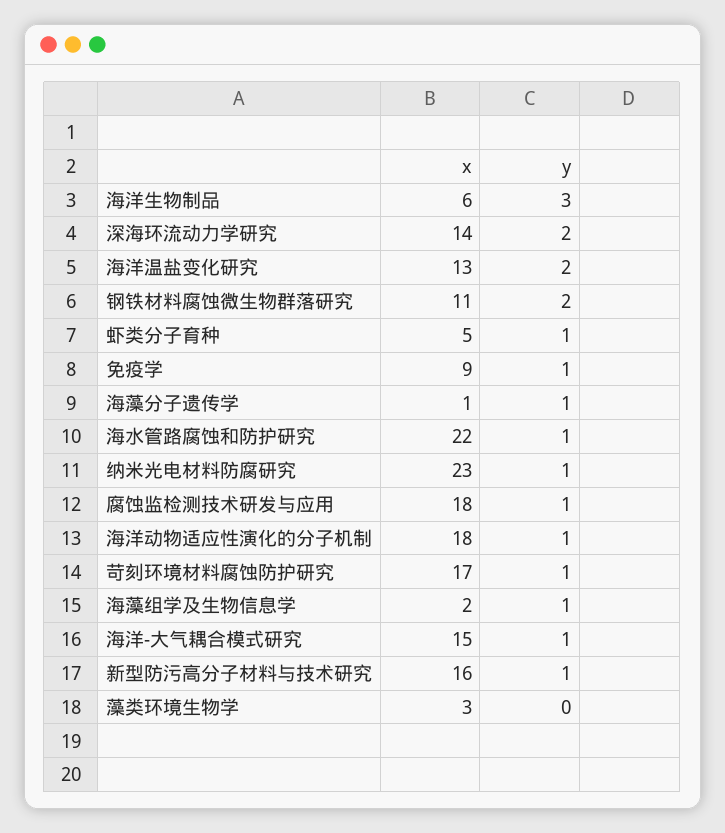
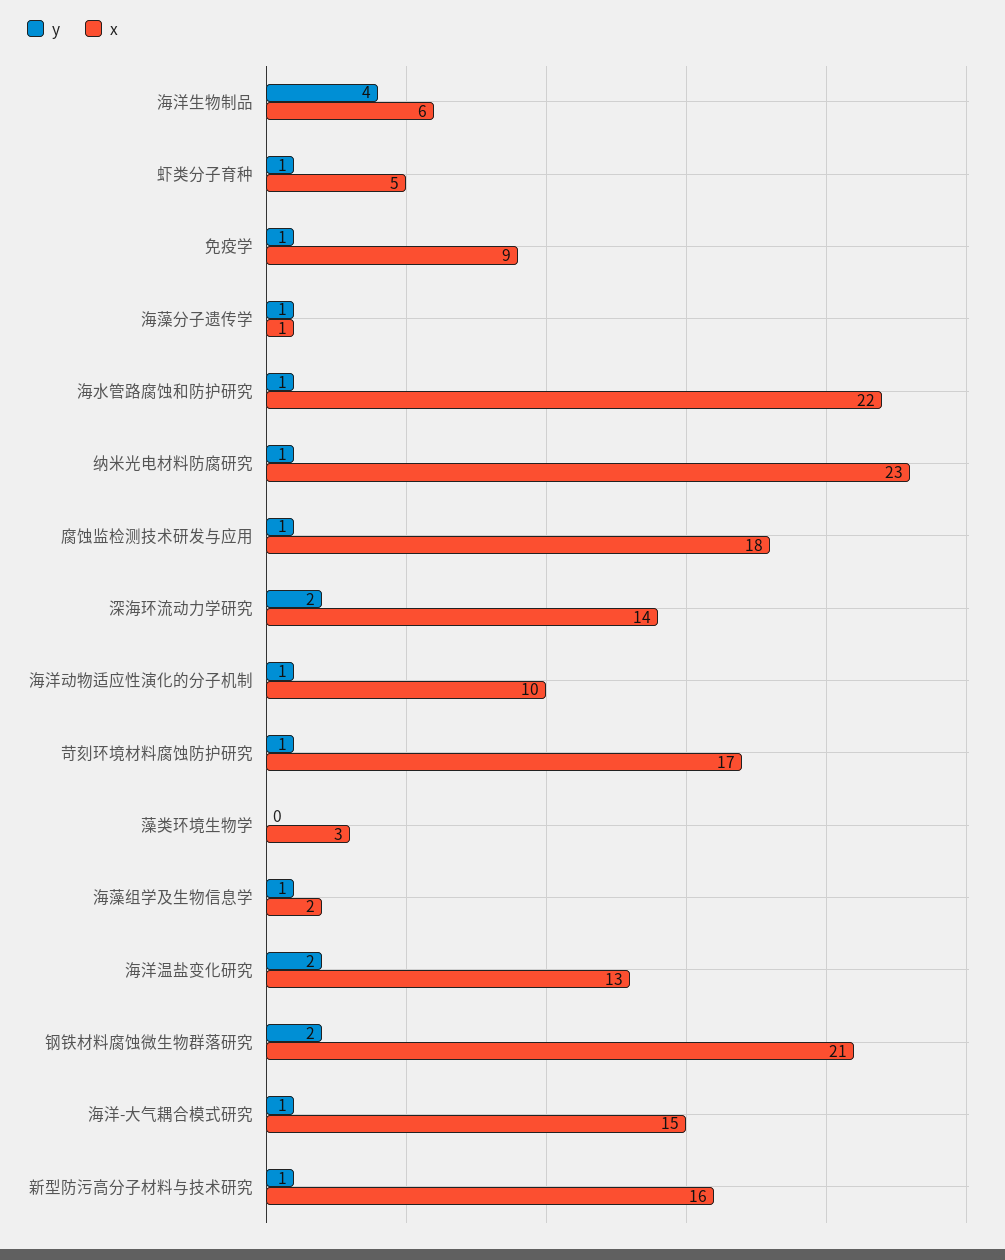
y, 海洋生物制品: 3 -> 4
x, 钢铁材料腐蚀微生物群落研究: 11 -> 21
x, 海洋动物适应性演化的分子机制: 18 -> 10

